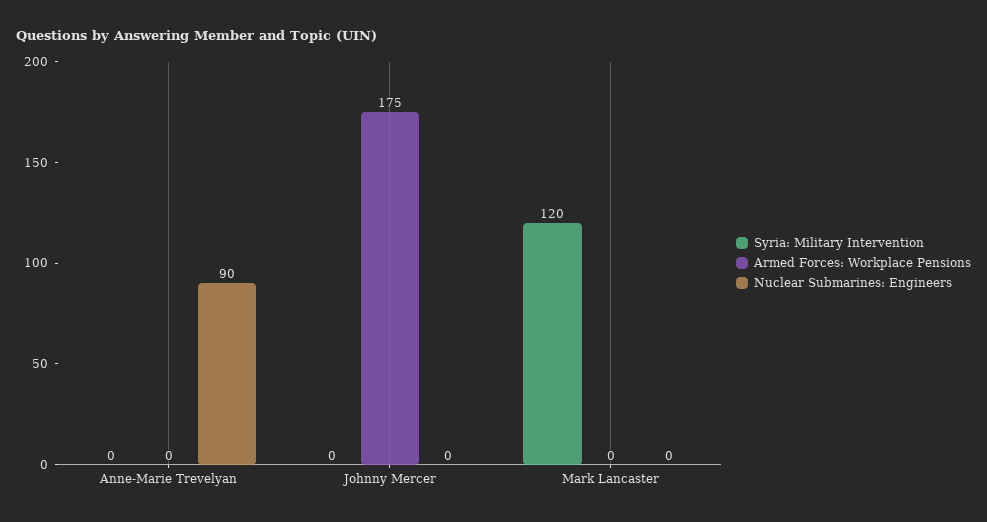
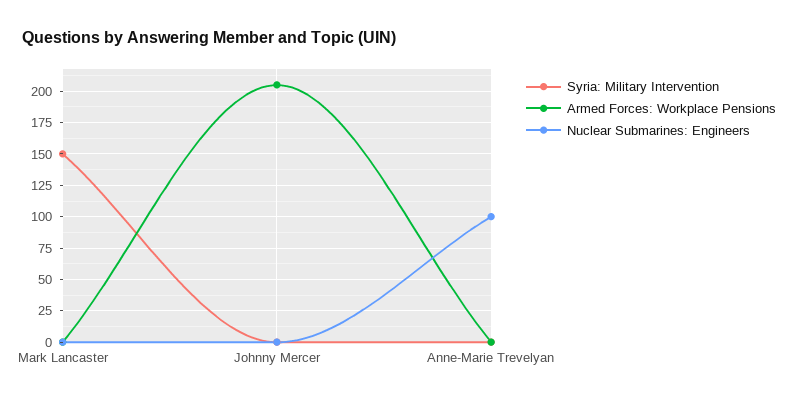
Nuclear Submarines: Engineers, Anne-Marie Trevelyan: 90 -> 100
Armed Forces: Workplace Pensions, Johnny Mercer: 175 -> 205
Syria: Military Intervention, Mark Lancaster: 120 -> 150

